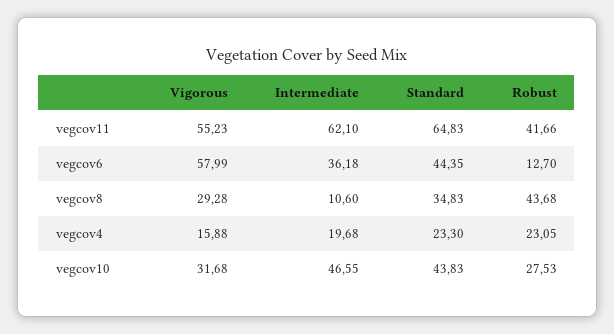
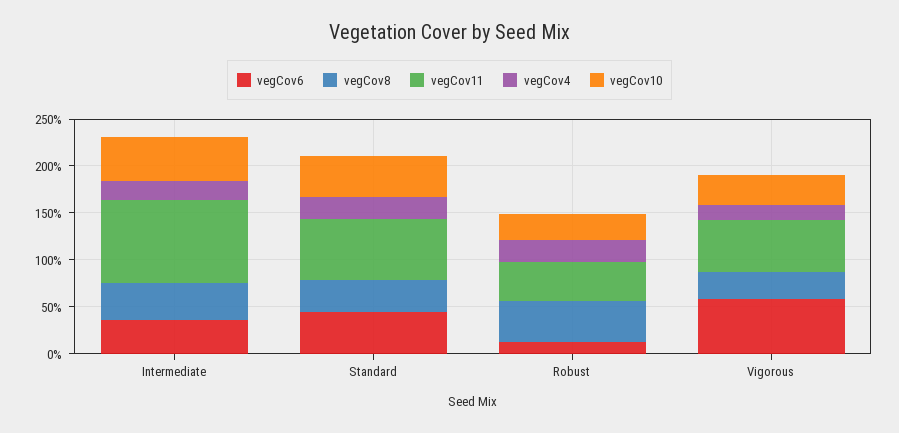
vegcov11, Intermediate: 62.1 -> 90
vegcov8, Intermediate: 10.6 -> 40

